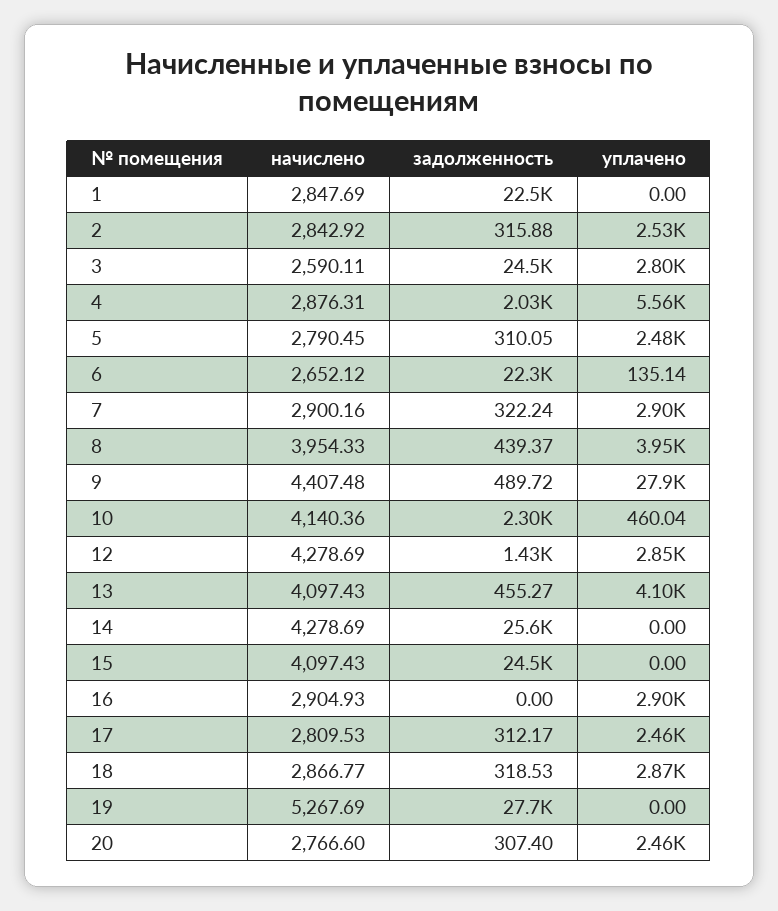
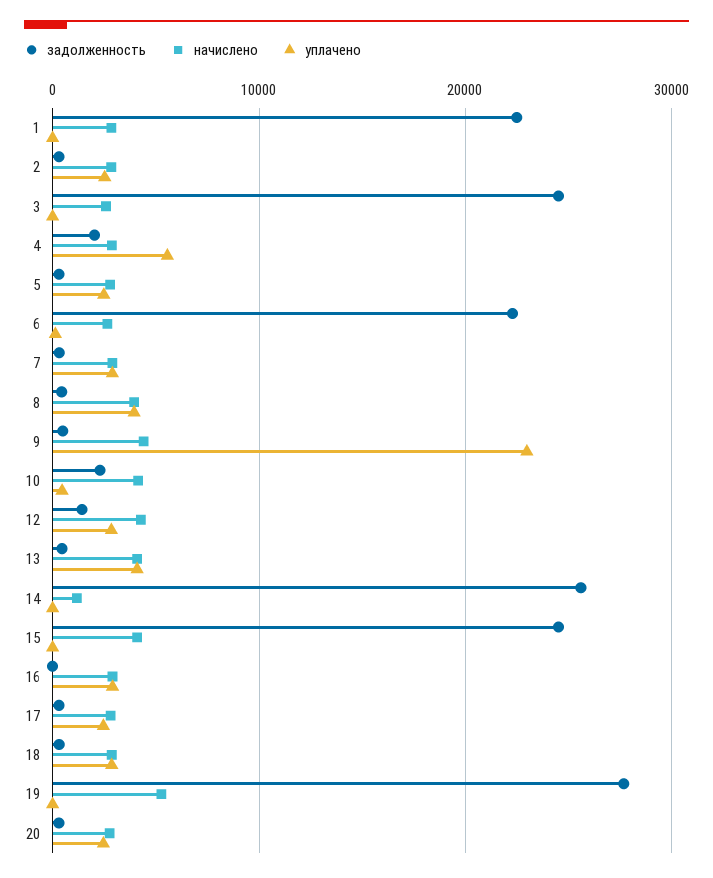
уплачено, 3: 2800 -> 0
уплачено, 9: 27900 -> 23000
начислено, 14: 4278.69 -> 1000

